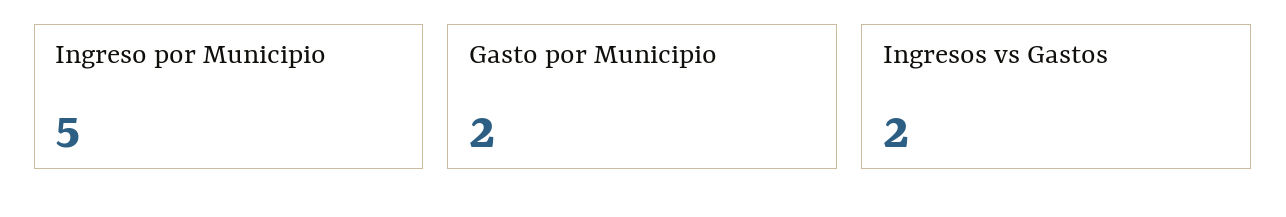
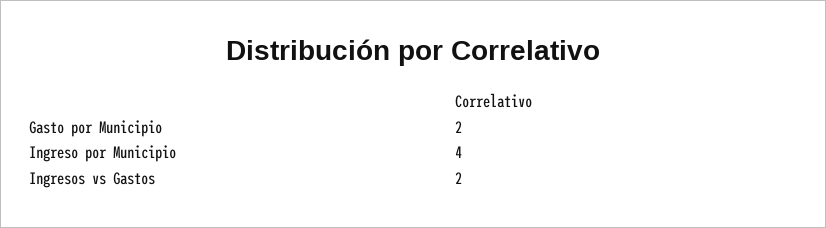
Ingreso por Municipio: 5 -> 4

